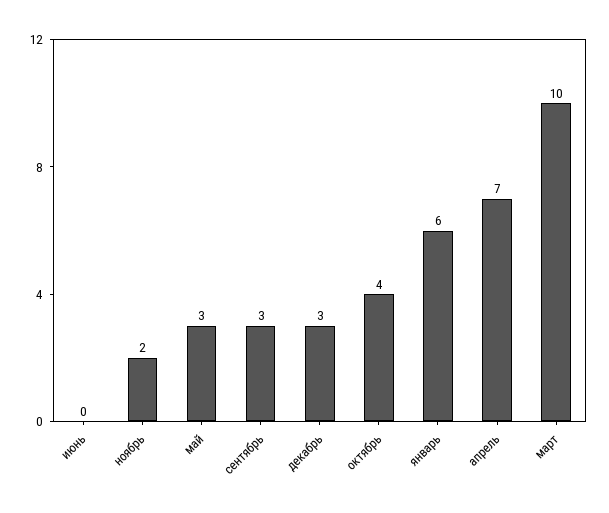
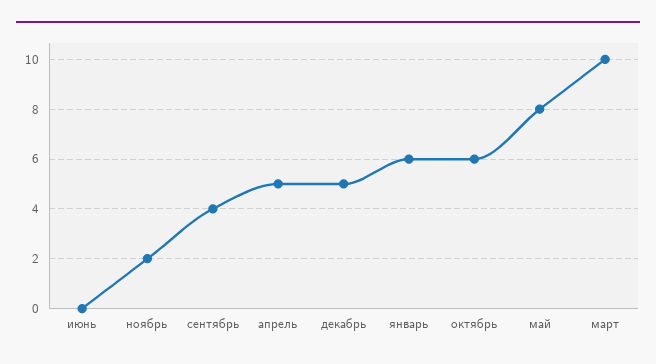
май: 3 -> 8
сентябрь: 3 -> 4
декабрь: 3 -> 5
октябрь: 4 -> 6
апрель: 7 -> 5

